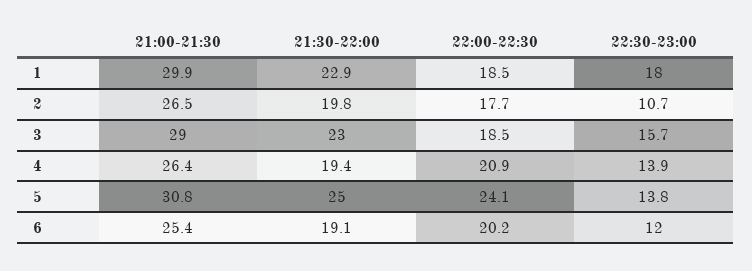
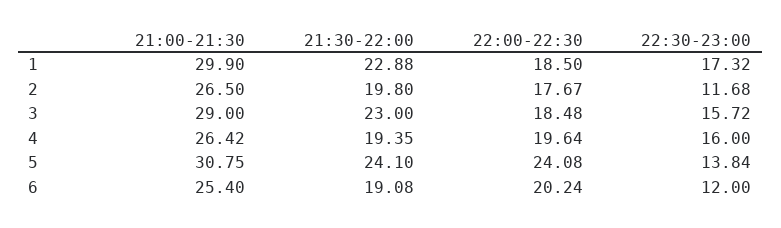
22:30-23:00, 1: 18 -> 17.32
22:30-23:00, 2: 10.7 -> 11.68
22:00-22:30, 4: 20.9 -> 19.64
22:30-23:00, 4: 13.9 -> 16
21:30-22:00, 5: 25 -> 24.1

